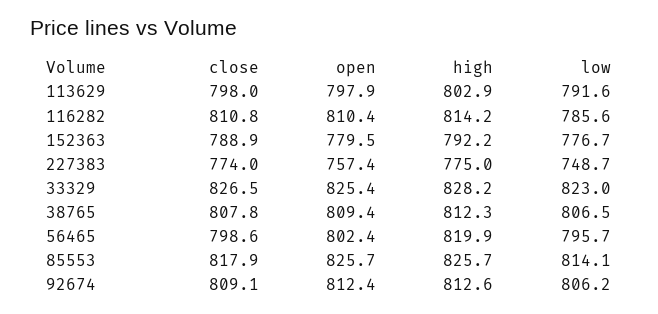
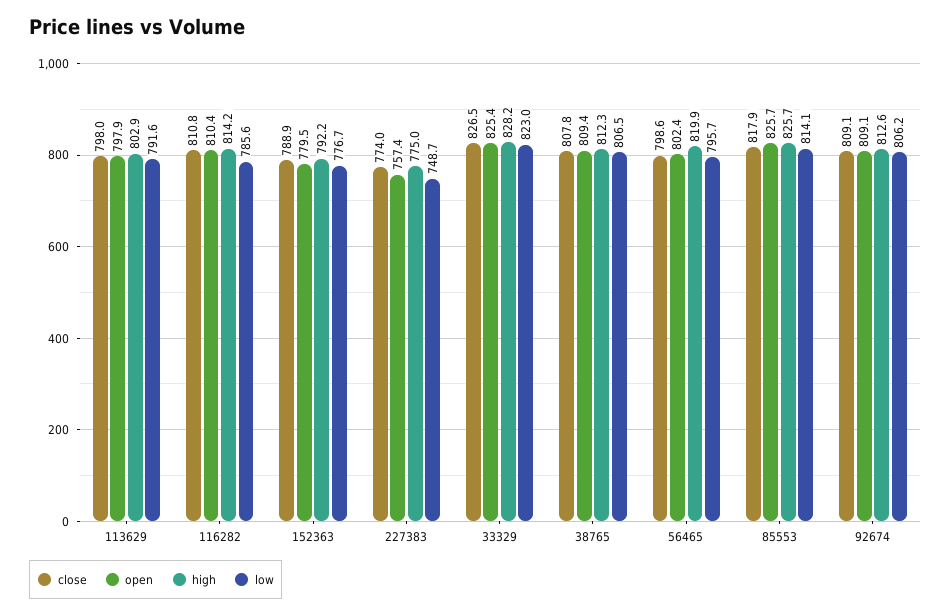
open, 92674: 812.4 -> 809.1

